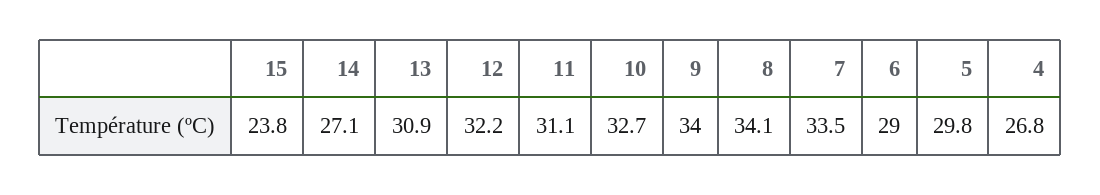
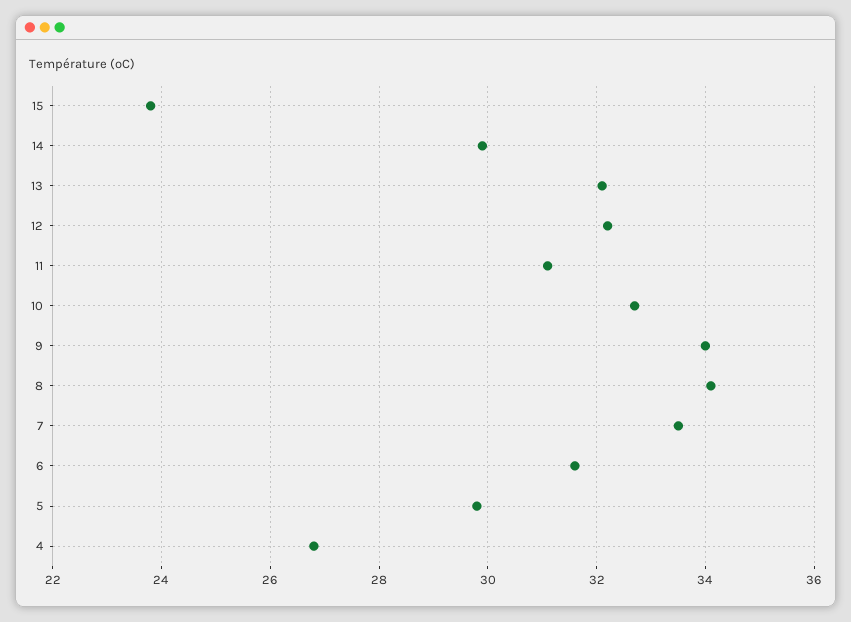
14: 27.1 -> 30
13: 30.9 -> 32
6: 29 -> 31.5

